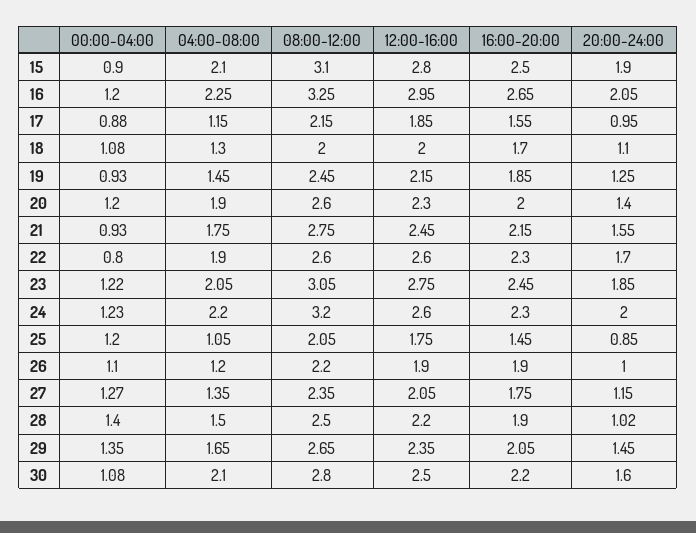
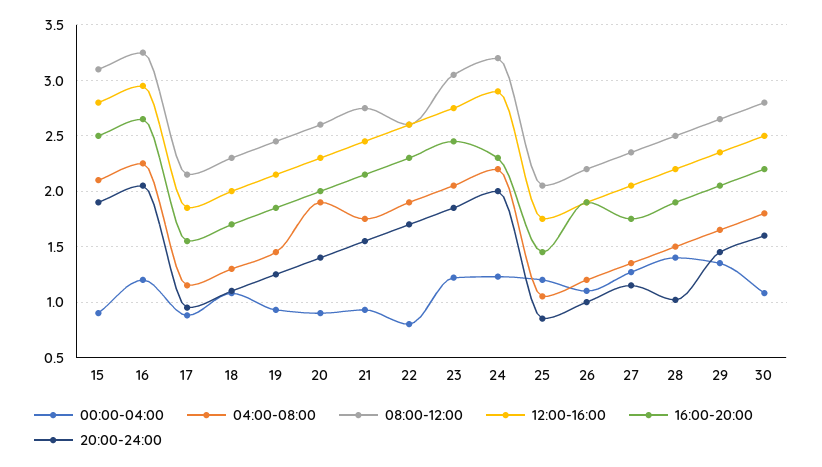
08:00-12:00, 18: 2 -> 2.3
00:00-04:00, 20: 1.2 -> 0.9
12:00-16:00, 24: 2.6 -> 2.9
04:00-08:00, 30: 2.1 -> 1.8

